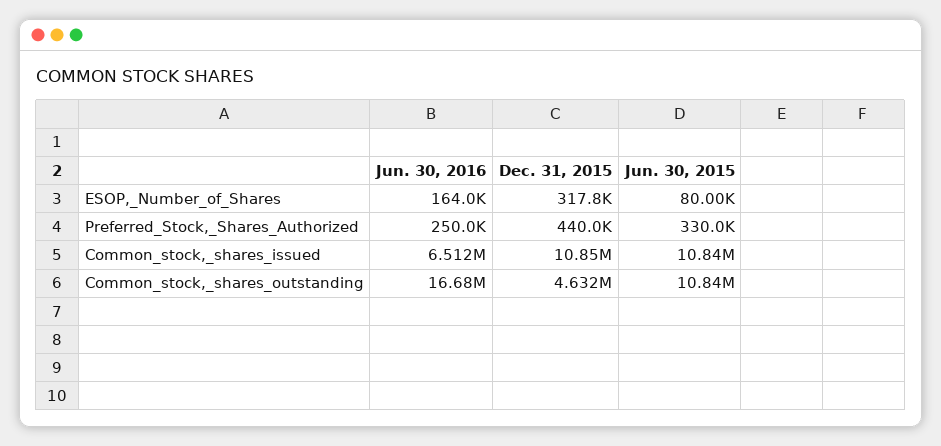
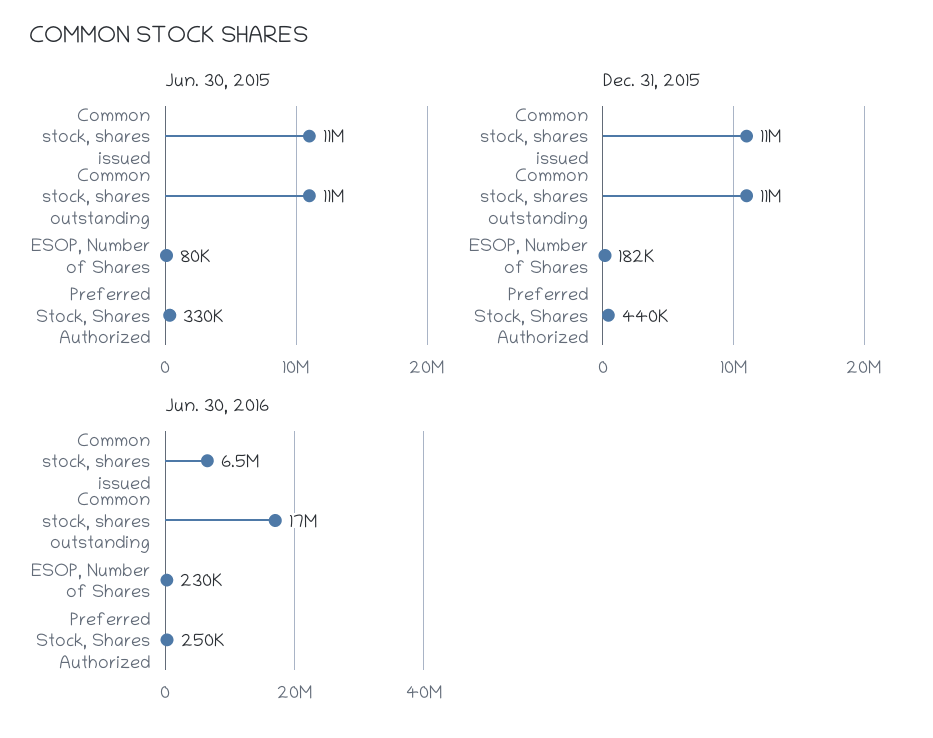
Jun. 30, 2016, ESOP,_Number_of_Shares: 164000 -> 230000
Dec. 31, 2015, ESOP,_Number_of_Shares: 317800 -> 182000
Dec. 31, 2015, Common_stock,_shares_outstanding: 4632000 -> 11000000

